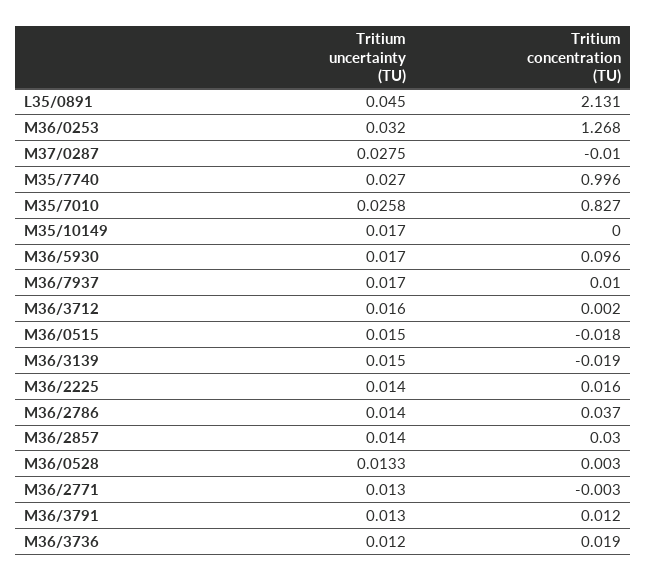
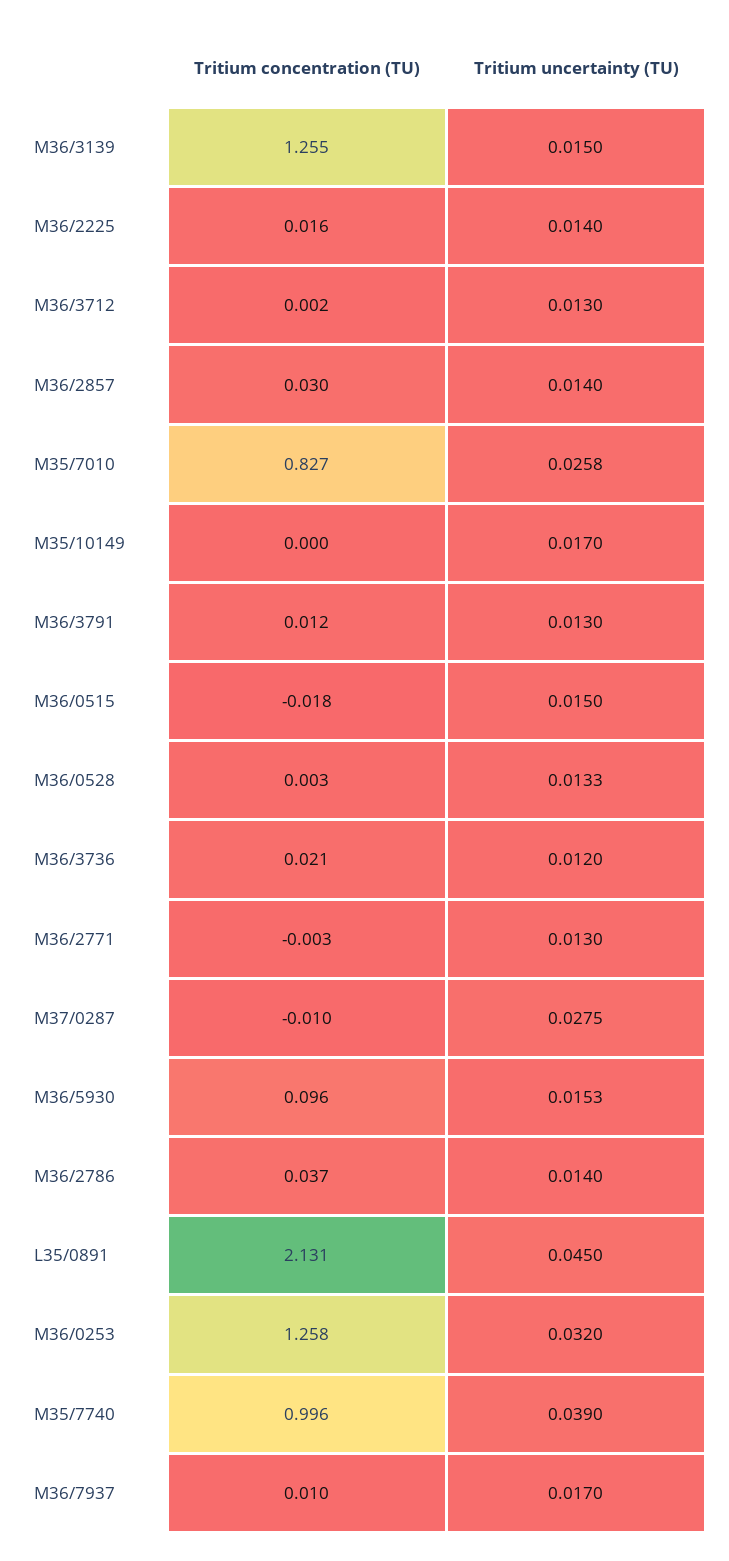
Tritium concentration (TU), M36/0253: 1.268 -> 1.258
Tritium uncertainty (TU), M35/7740: 0.027 -> 0.039
Tritium uncertainty (TU), M36/5930: 0.017 -> 0.0153
Tritium uncertainty (TU), M36/3712: 0.016 -> 0.013
Tritium concentration (TU), M36/3139: -0.019 -> 1.255
Tritium concentration (TU), M36/3736: 0.019 -> 0.021

